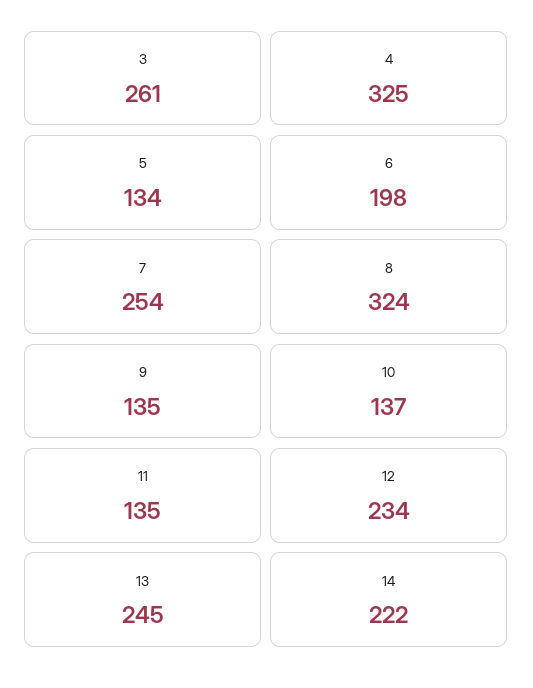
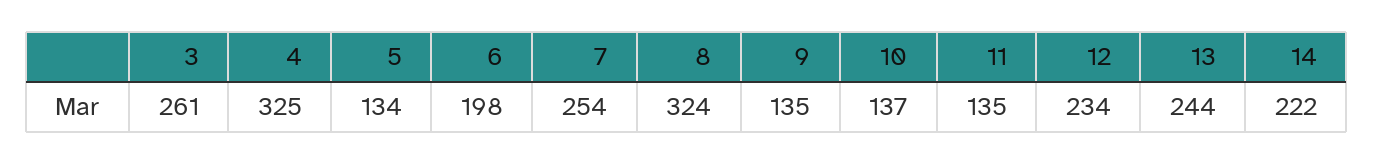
13: 245 -> 244

